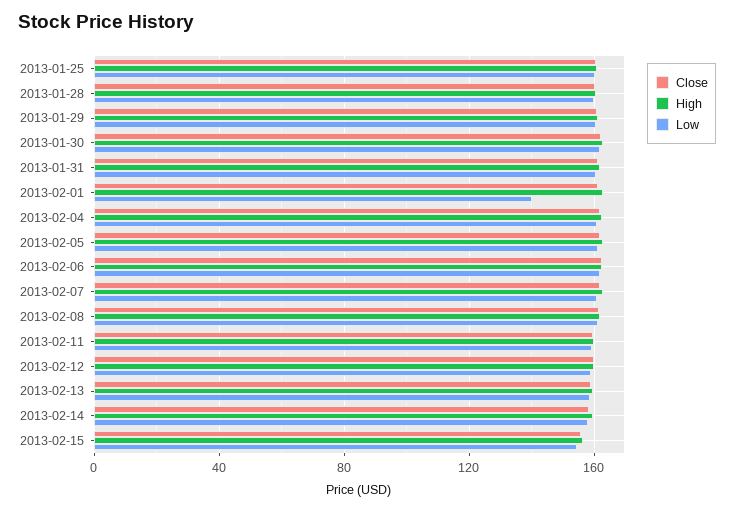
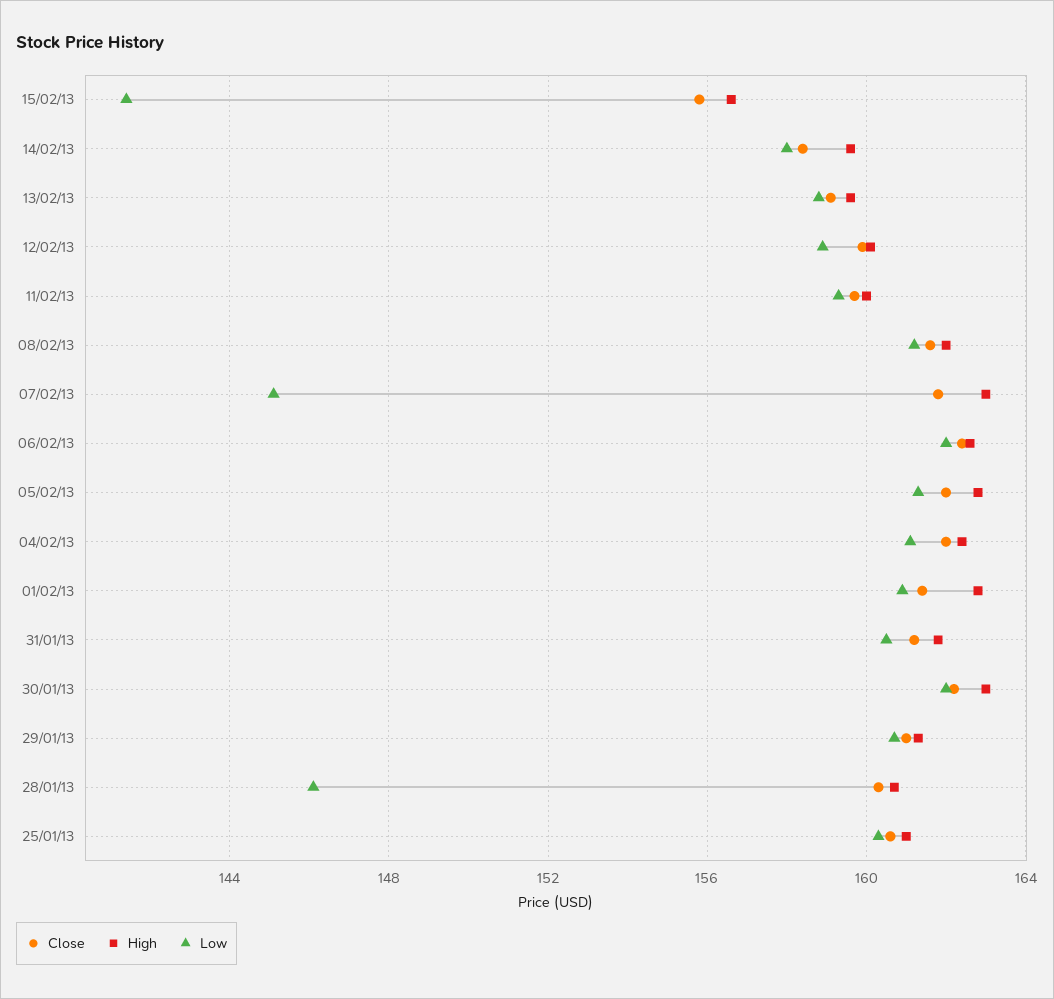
Low, 2013-01-28: 160 -> 146
Low, 2013-02-01: 140 -> 161
Low, 2013-02-07: 160 -> 145
Low, 2013-02-15: 155 -> 141.5

